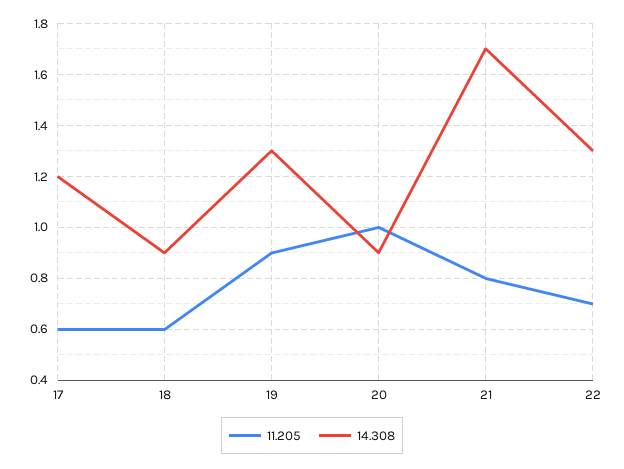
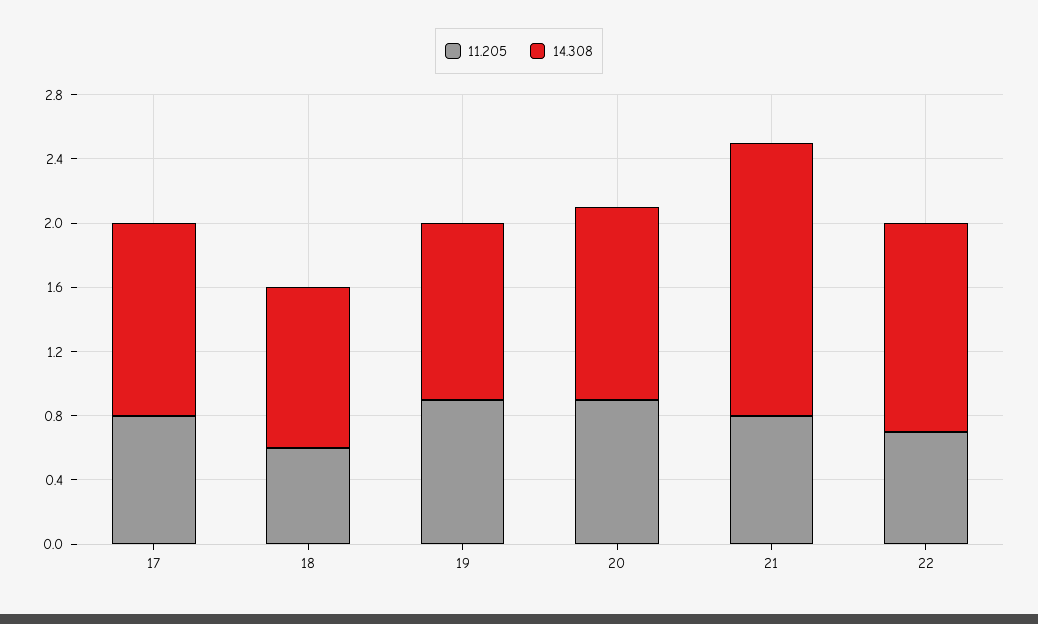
11.205, 17: 0.6 -> 0.8
14.308, 18: 0.9 -> 1
14.308, 19: 1.3 -> 1.1
11.205, 20: 1 -> 0.9
14.308, 20: 0.9 -> 1.2

